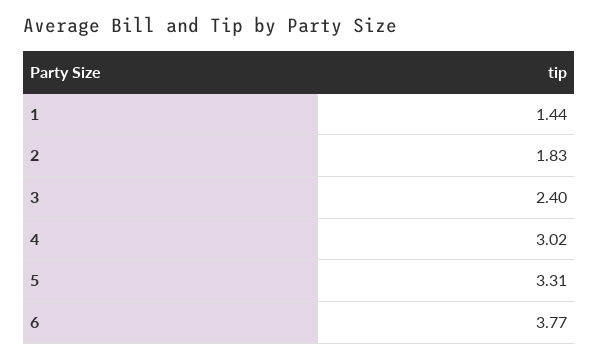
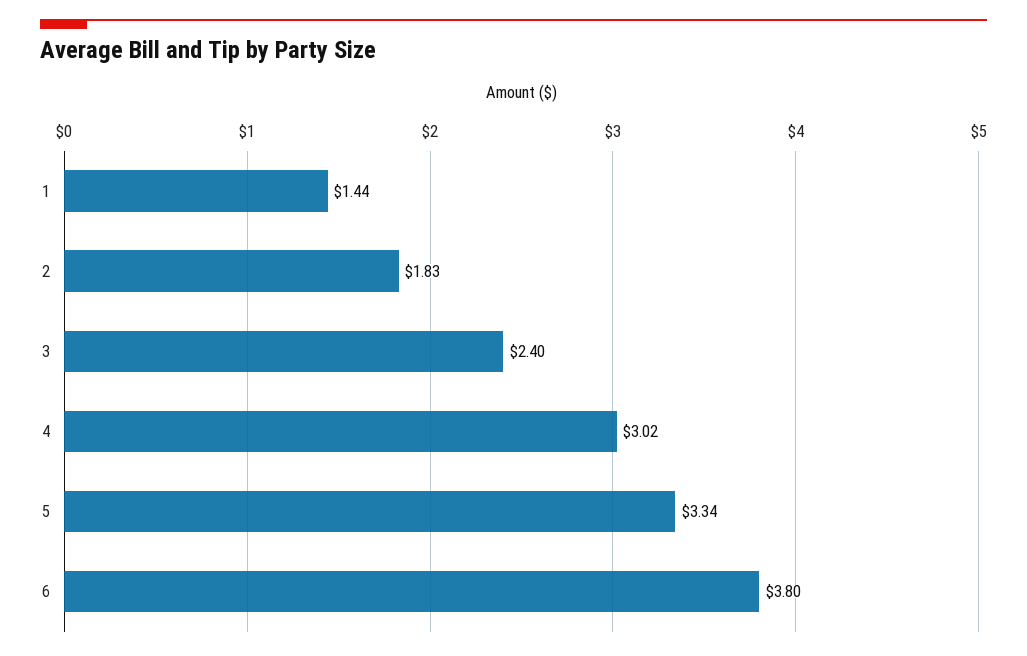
5: 3.31 -> 3.34
6: 3.77 -> 3.8

